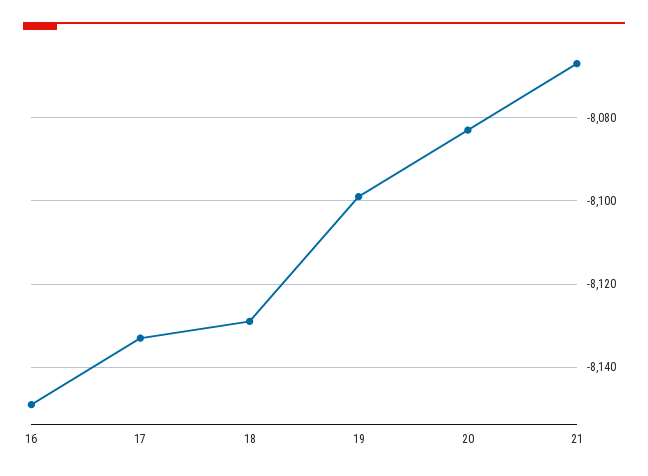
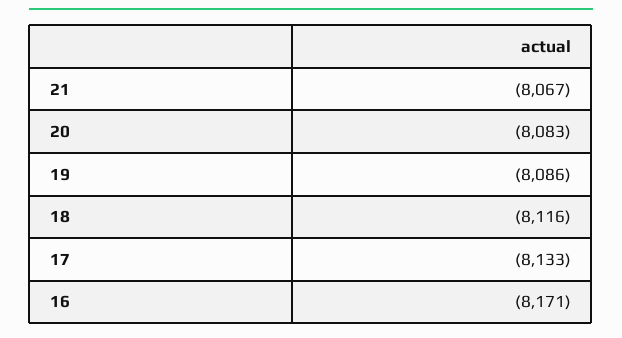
16: -8150 -> -8171
18: -8130 -> -8116
19: -8100 -> -8086

